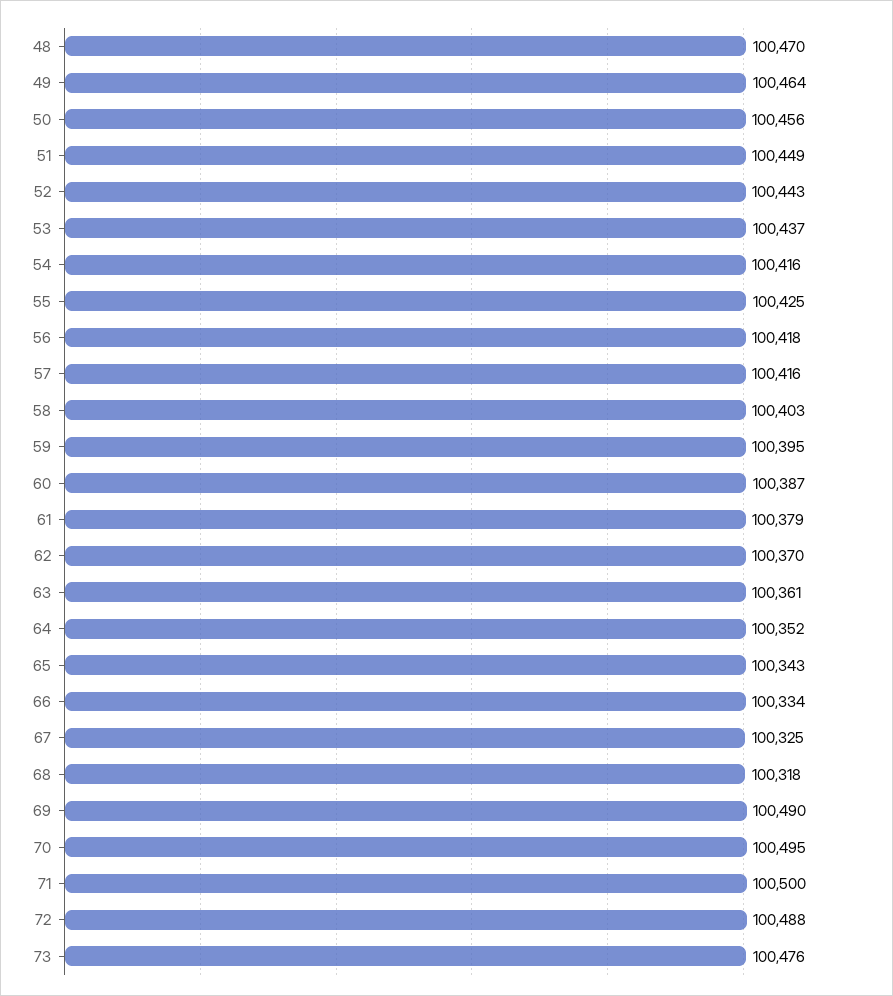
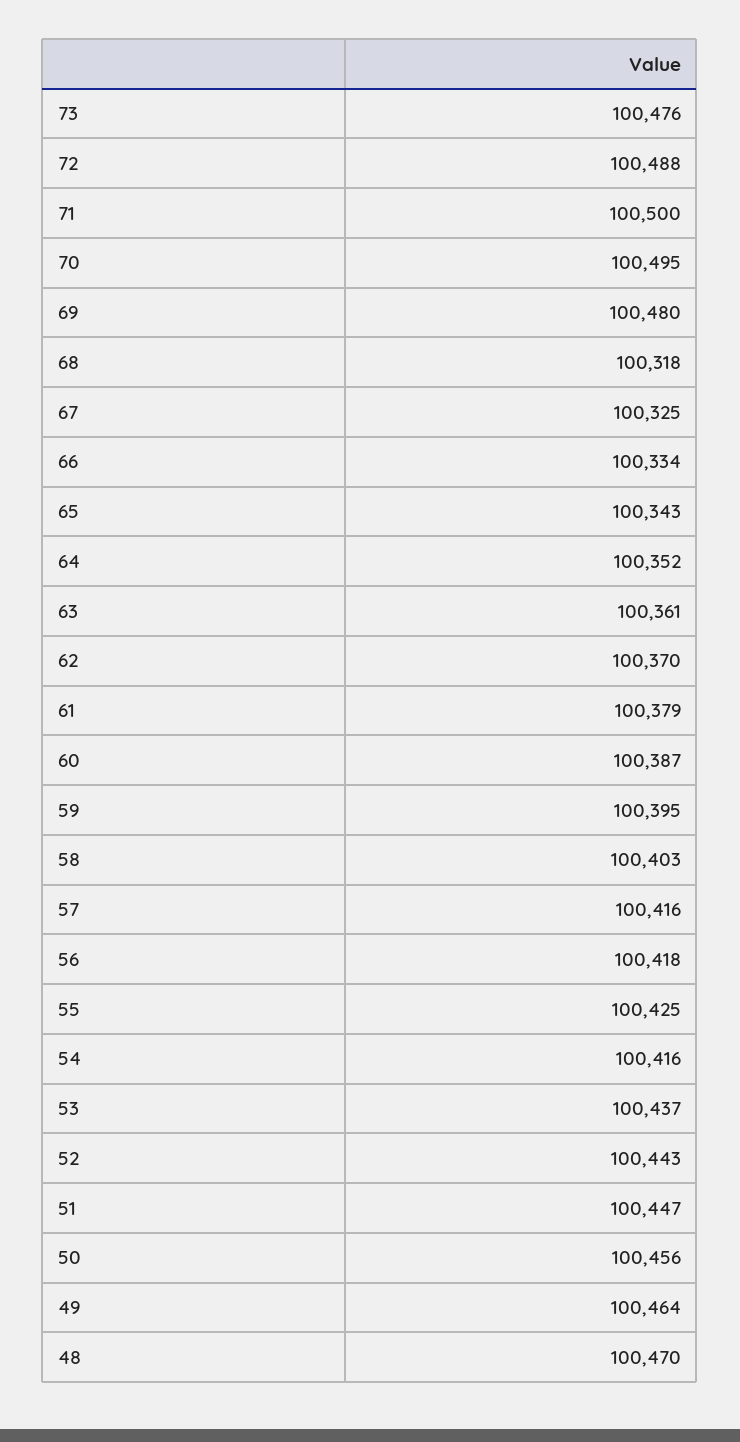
51: 100449 -> 100447
69: 100490 -> 100480

